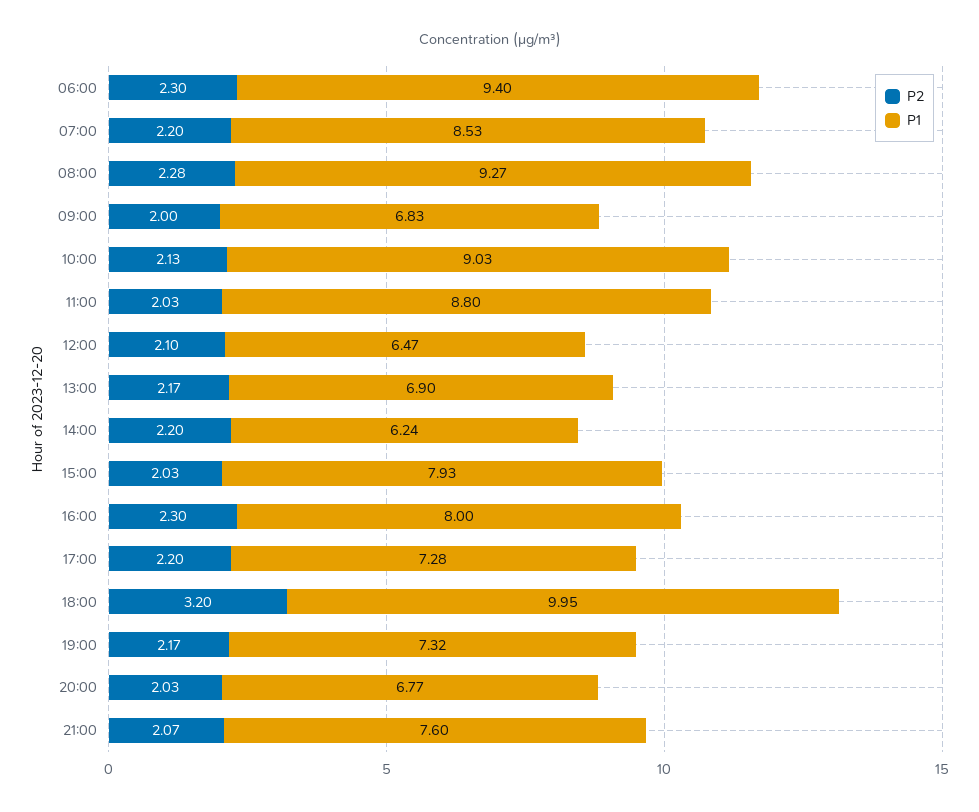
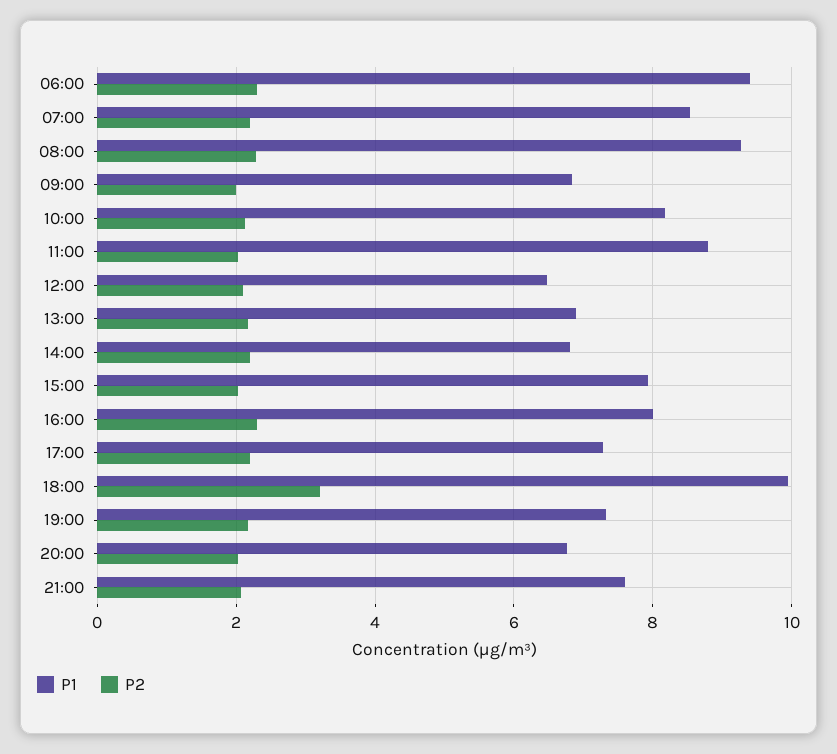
P1, 10:00: 9.03 -> 8.2
P1, 14:00: 6.24 -> 6.8

